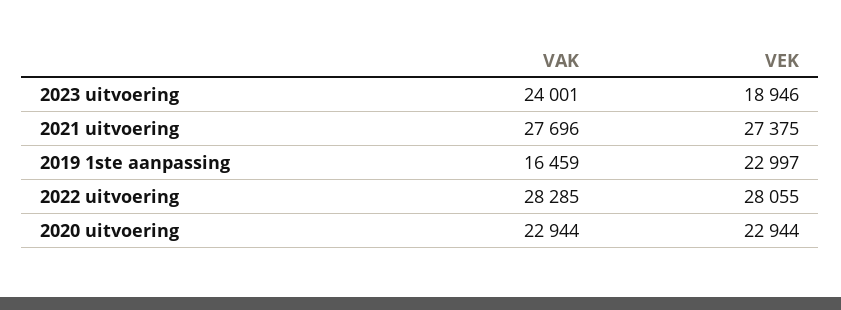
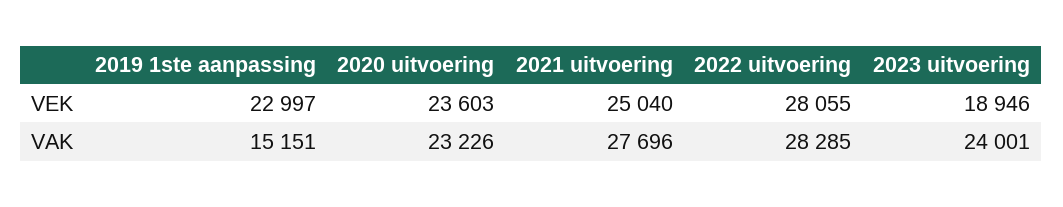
VEK, 2021 uitvoering: 27375 -> 25040
VAK, 2019 1ste aanpassing: 16459 -> 15151
VAK, 2020 uitvoering: 22944 -> 23226
VEK, 2020 uitvoering: 22944 -> 23603

